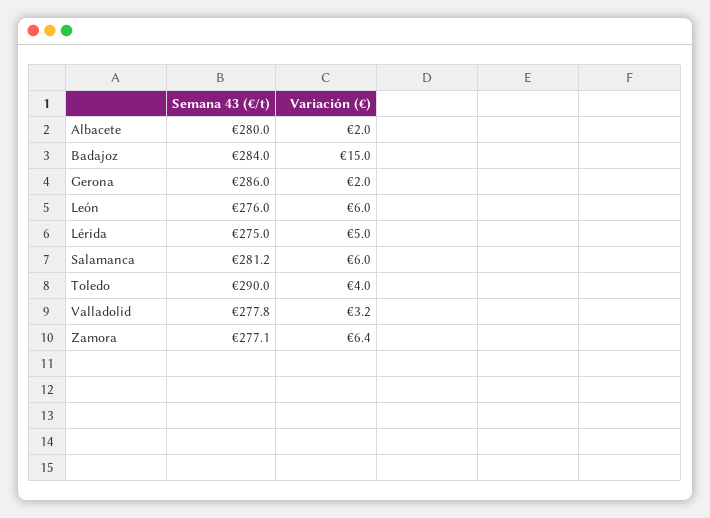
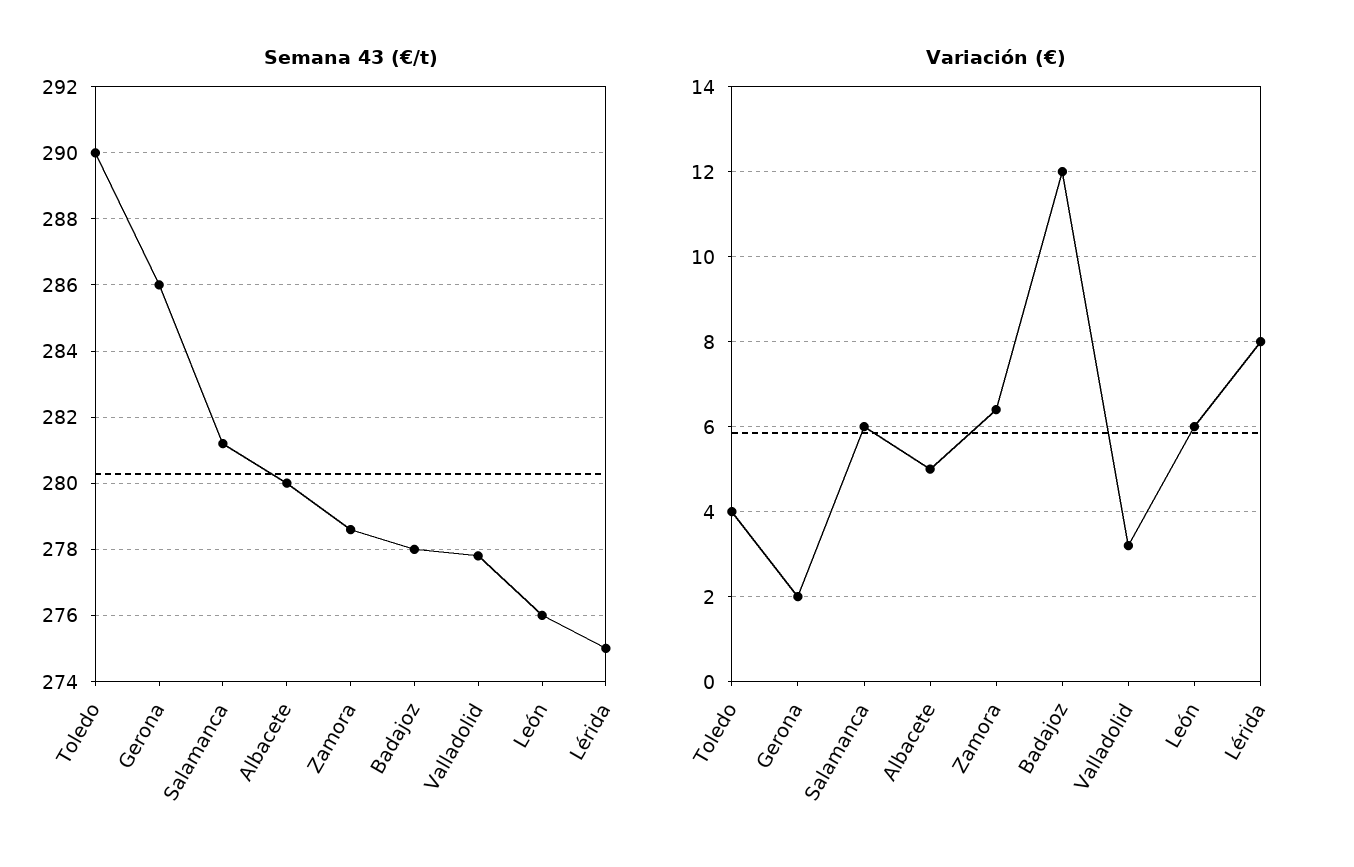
Variación (€), Albacete: 2 -> 5
Semana 43 (€/t), Badajoz: 284 -> 278
Variación (€), Badajoz: 15 -> 12
Variación (€), Lérida: 5 -> 8
Semana 43 (€/t), Zamora: 277.1 -> 278.5

